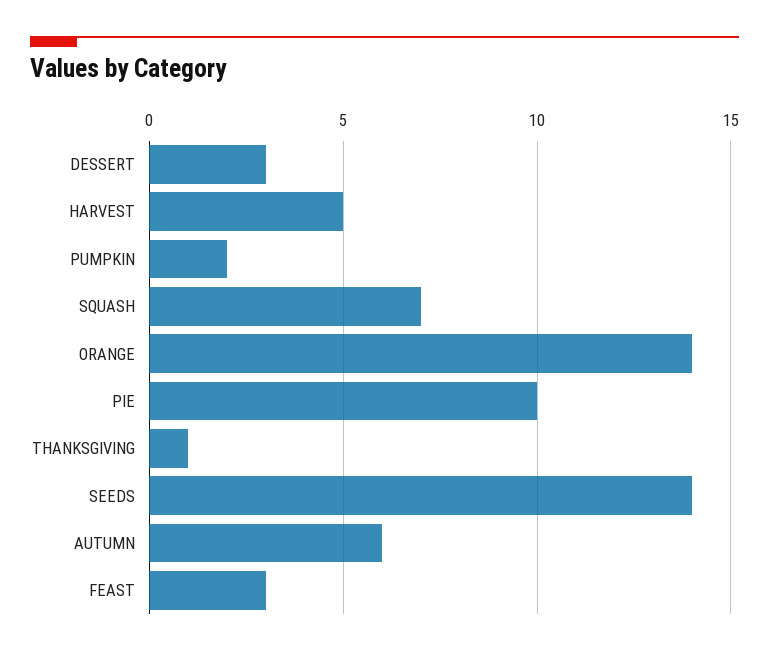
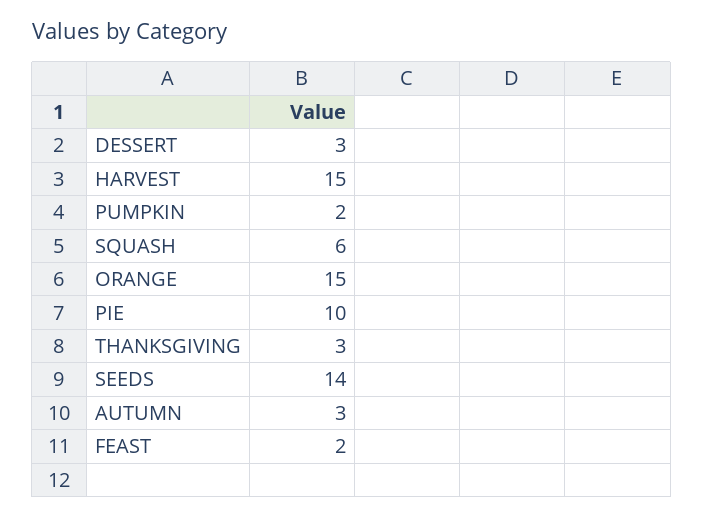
HARVEST: 5 -> 15
SQUASH: 7 -> 6
ORANGE: 14 -> 15
THANKSGIVING: 1 -> 3
AUTUMN: 6 -> 3
FEAST: 3 -> 2

